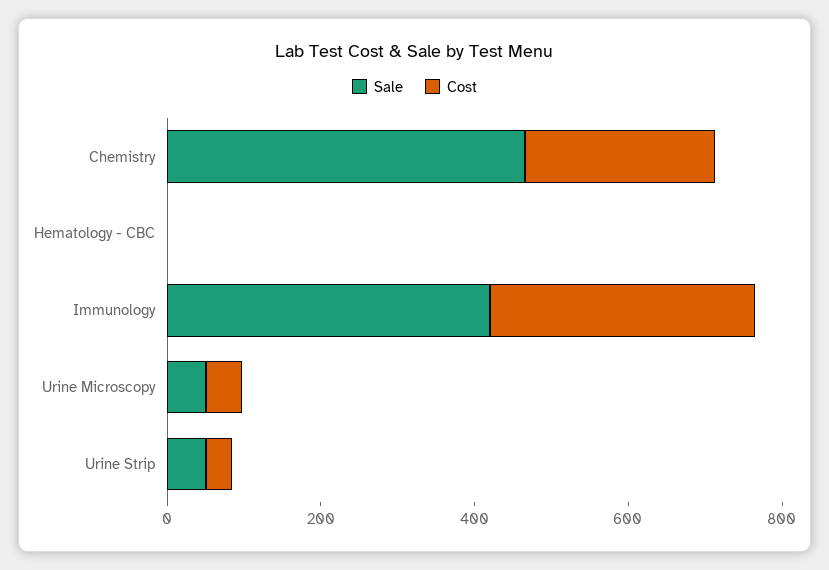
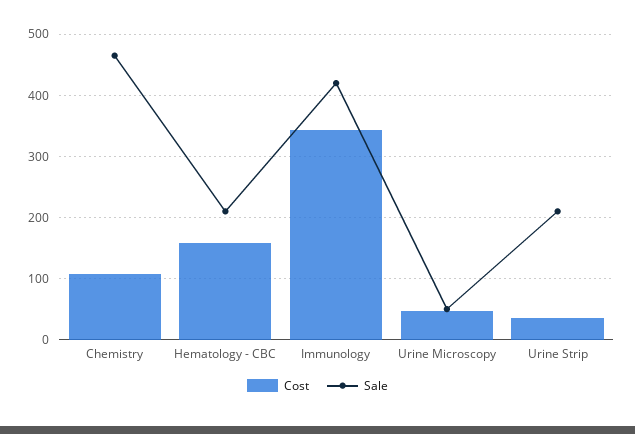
Cost, Chemistry: 250 -> 110
Sale, Hematology - CBC: 0 -> 210
Cost, Hematology - CBC: 0 -> 160
Sale, Urine Strip: 50 -> 210

